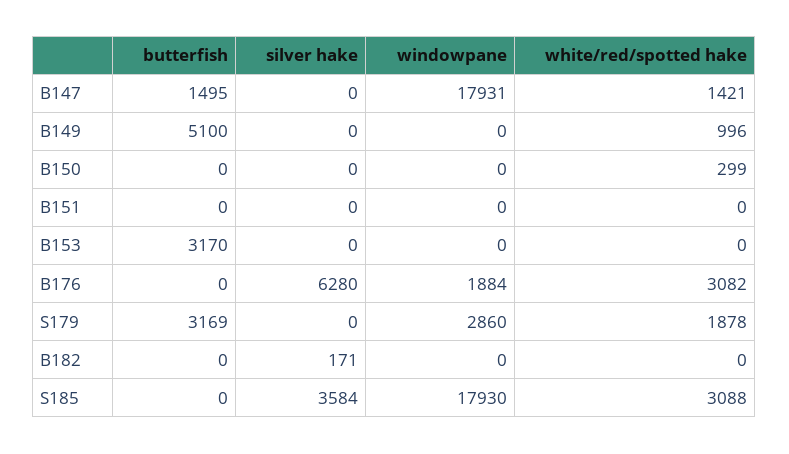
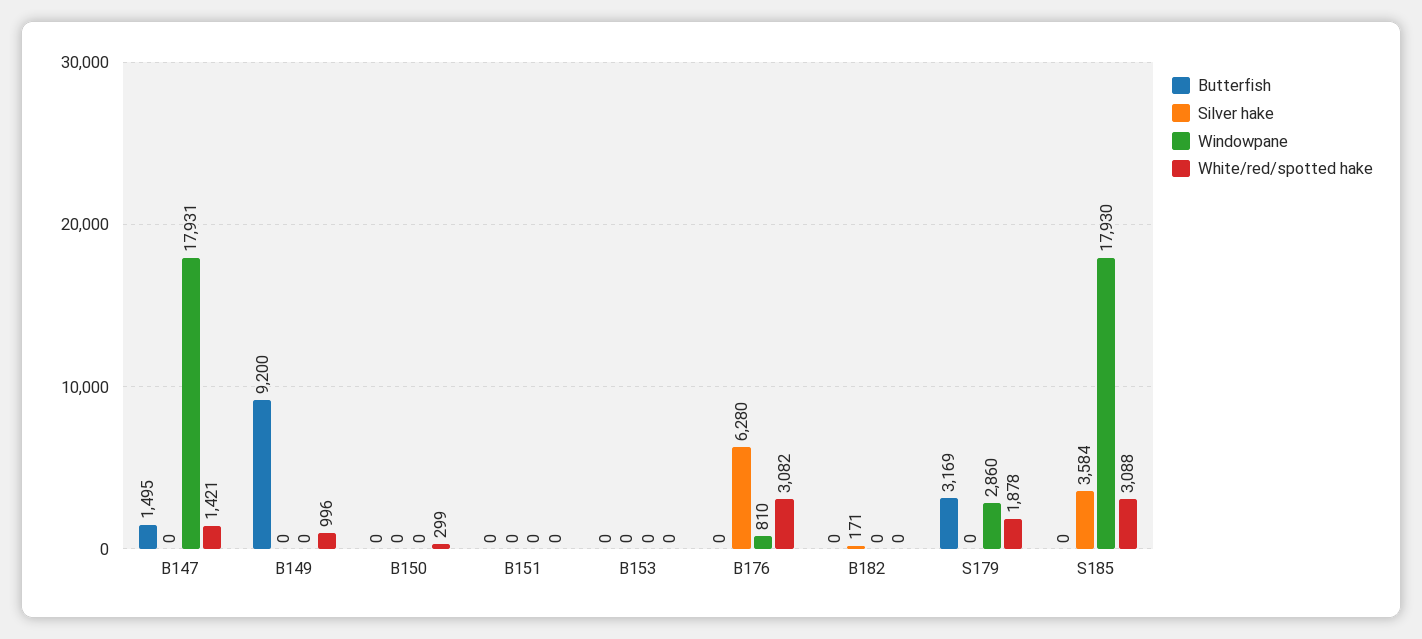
butterfish, B149: 5100 -> 9200
butterfish, B153: 3170 -> 0
windowpane, B176: 1884 -> 810

